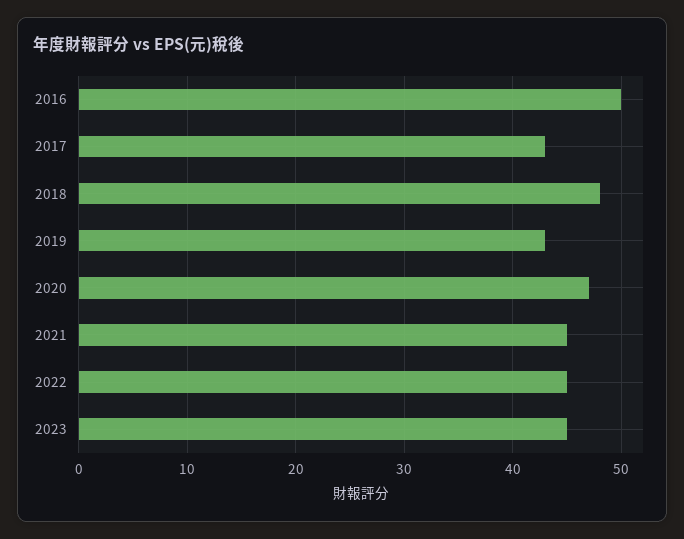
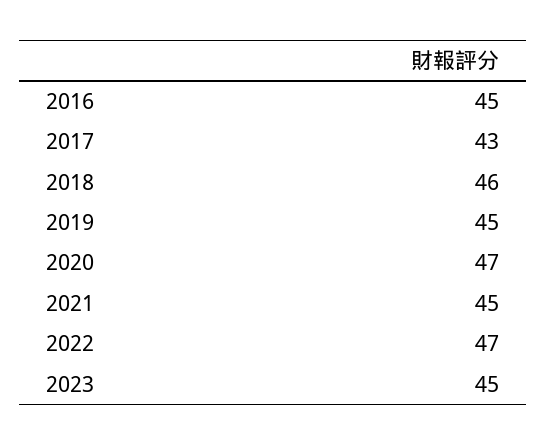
2016: 50 -> 45
2018: 48 -> 46
2019: 43 -> 45
2022: 45 -> 47

